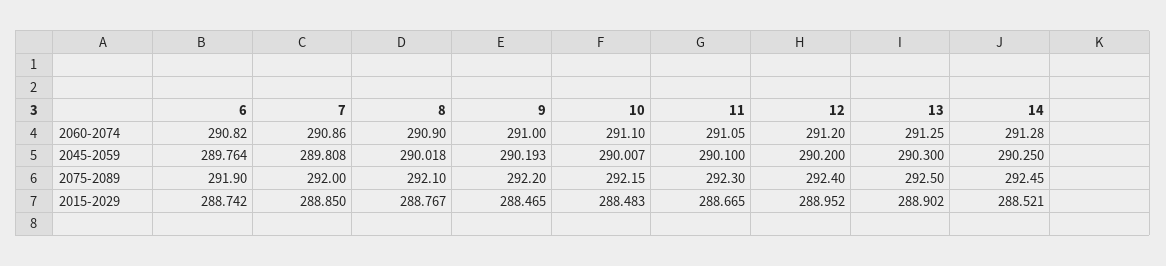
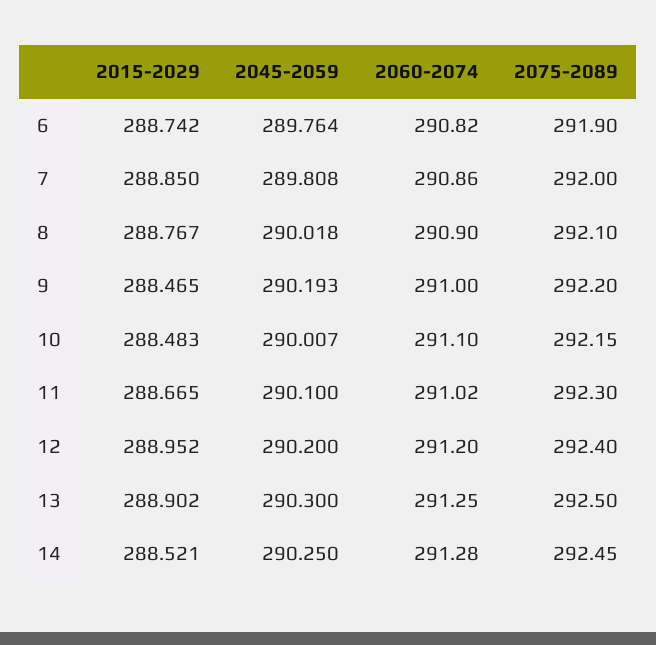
11, 2060-2074: 291.05 -> 291.02

